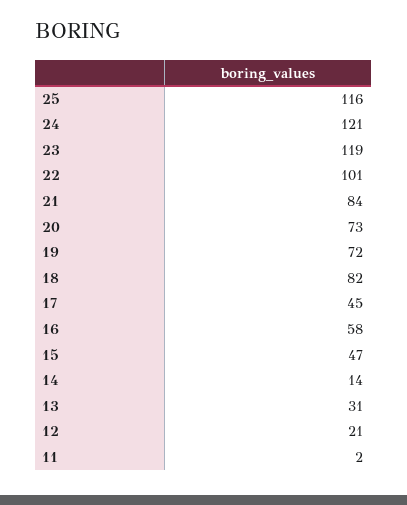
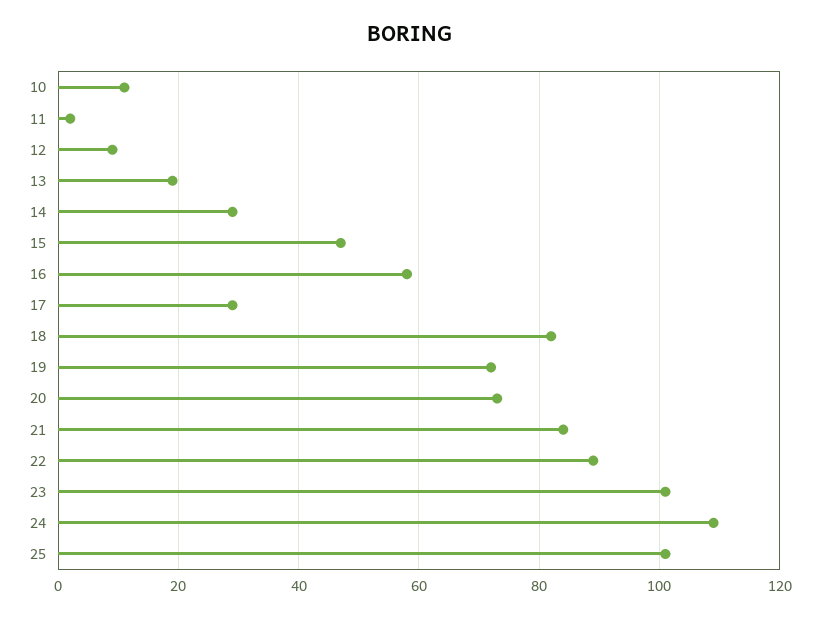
25: 116 -> 100
24: 121 -> 110
23: 119 -> 100
22: 101 -> 90
17: 45 -> 30
14: 14 -> 30
13: 31 -> 20
12: 21 -> 10
10: none -> 10

